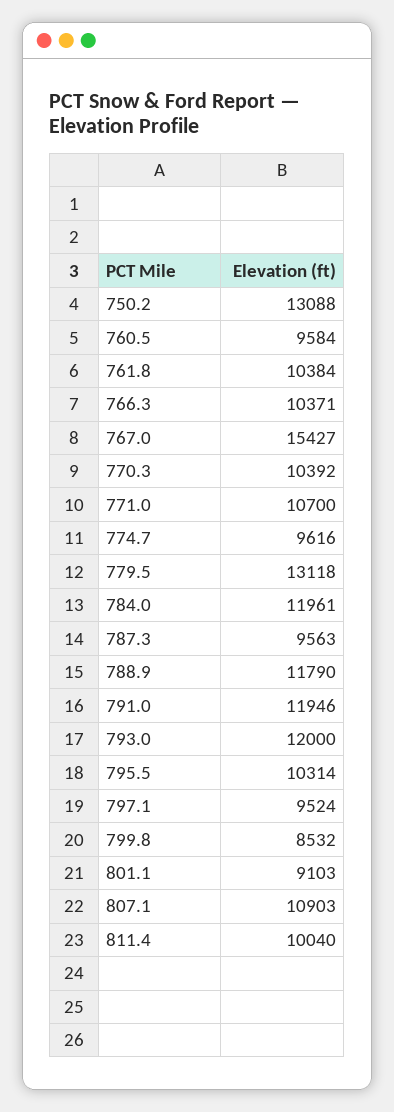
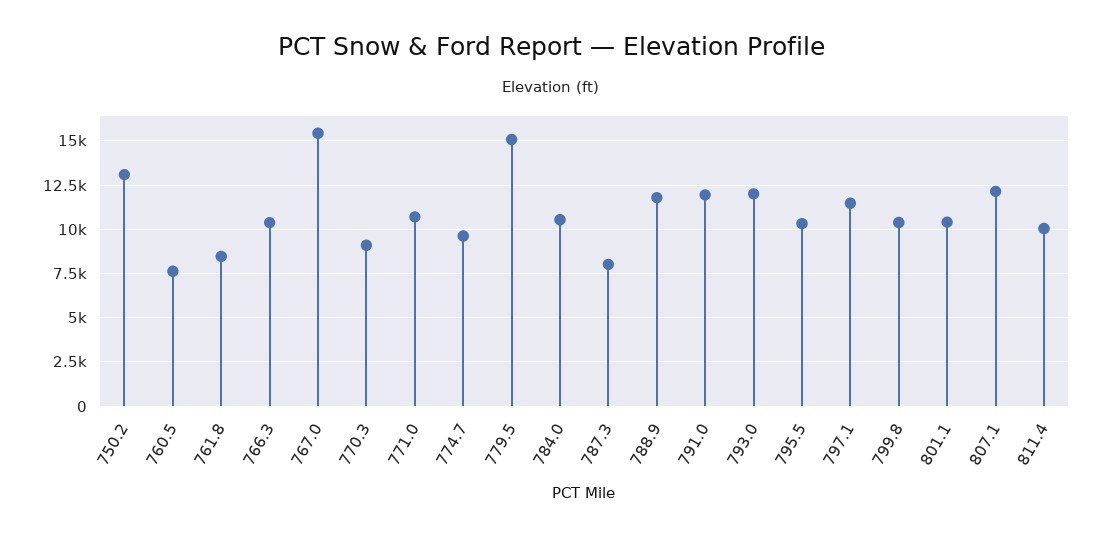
760.5: 9584 -> 7500
761.8: 10384 -> 8500
770.3: 10392 -> 9000
779.5: 13118 -> 15000
784.0: 11961 -> 10500
787.3: 9563 -> 8000
797.1: 9524 -> 11500
799.8: 8532 -> 10500
801.1: 9103 -> 10500
807.1: 10903 -> 12000

